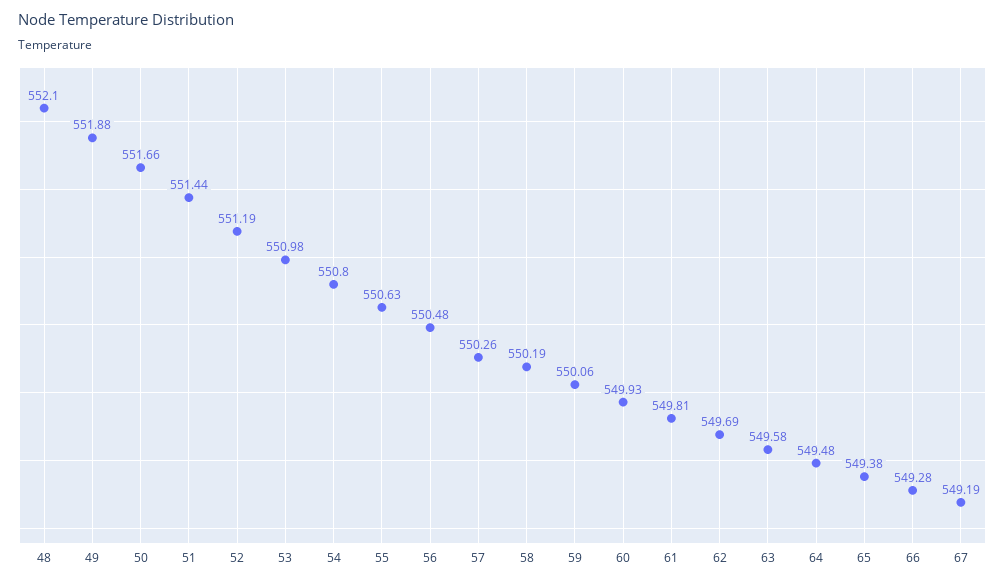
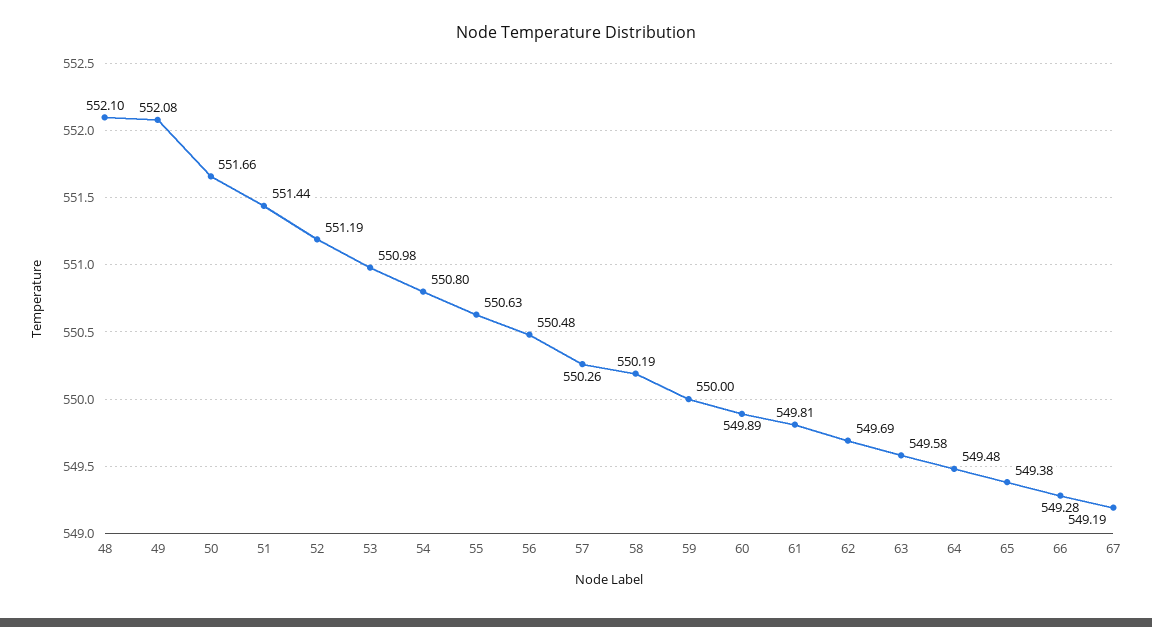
49: 551.88 -> 552.08
59: 550.06 -> 550
60: 549.93 -> 549.89

